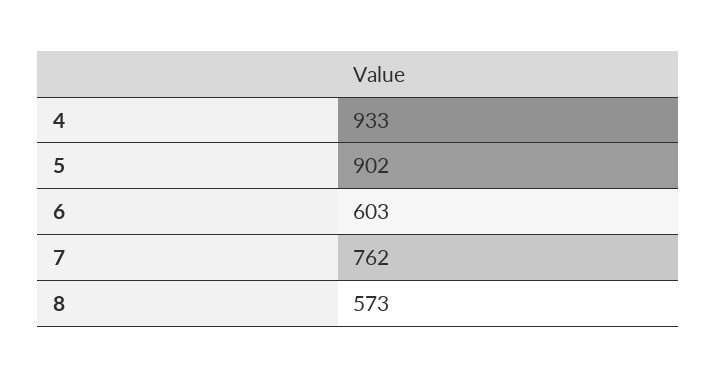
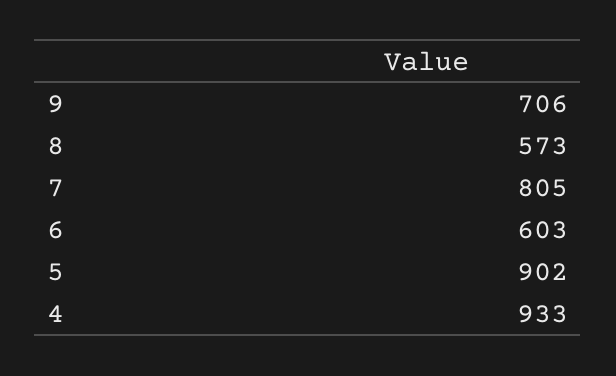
7: 762 -> 805
9: none -> 706

